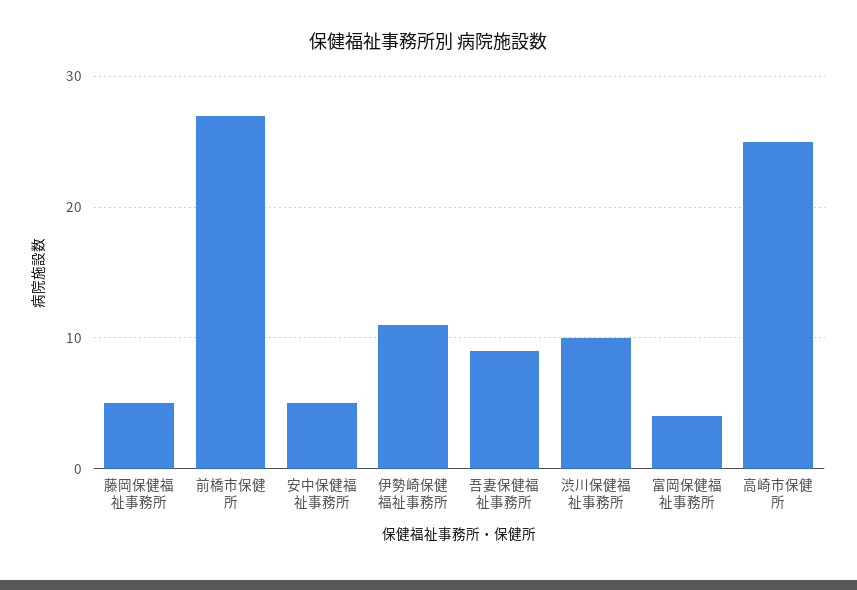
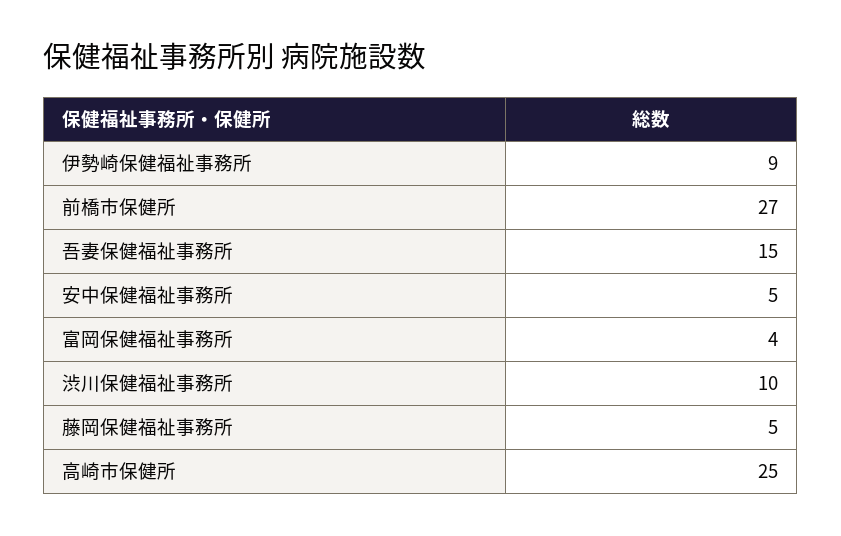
伊勢崎保健福祉事務所: 11 -> 9
吾妻保健福祉事務所: 9 -> 15

